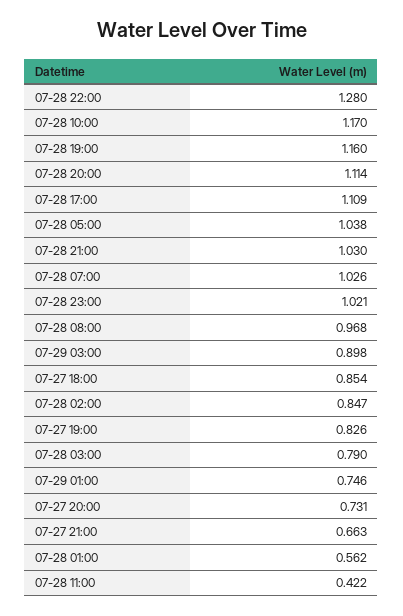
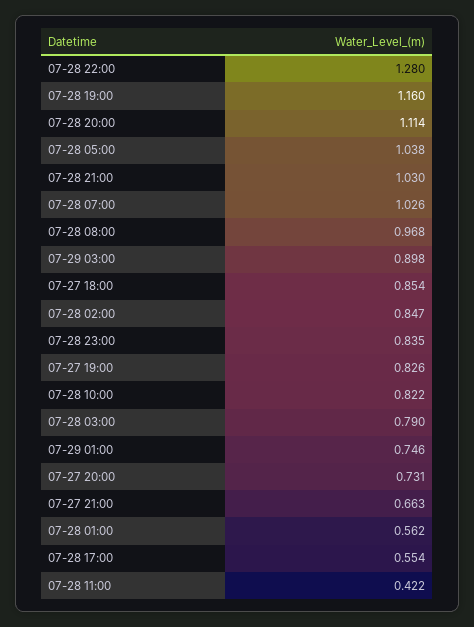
07-28 10:00: 1.17 -> 0.822
07-28 17:00: 1.109 -> 0.554
07-28 23:00: 1.021 -> 0.835

